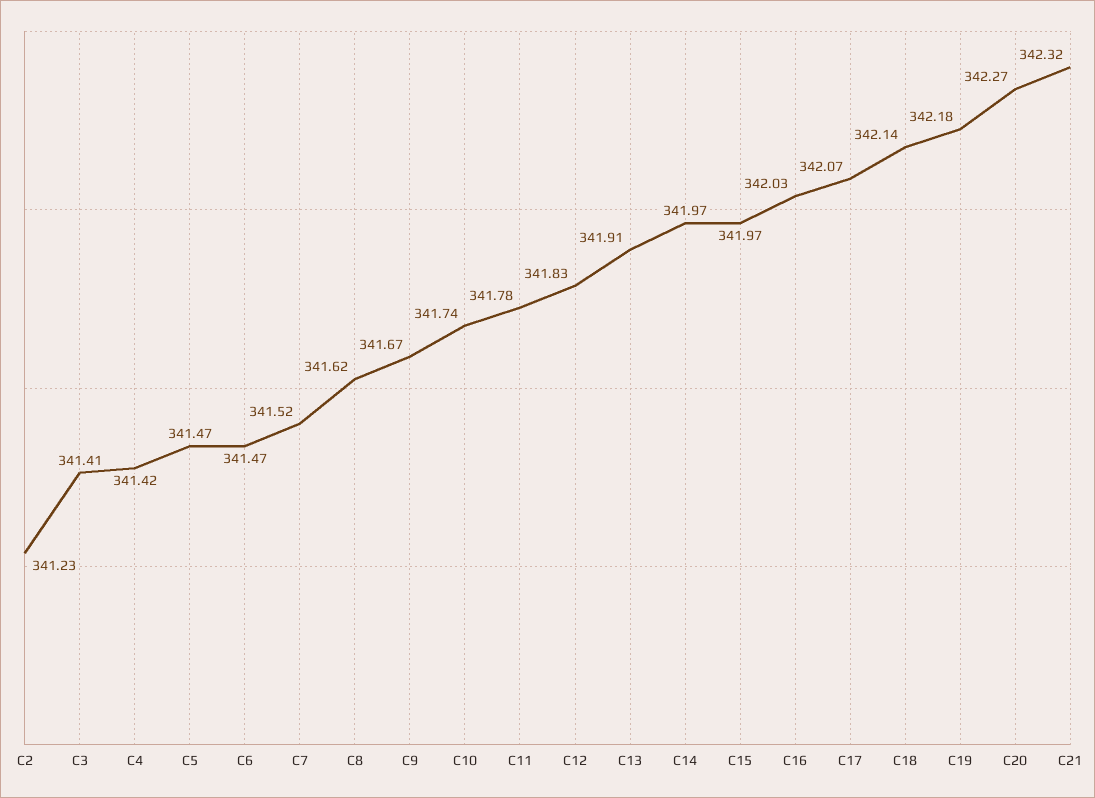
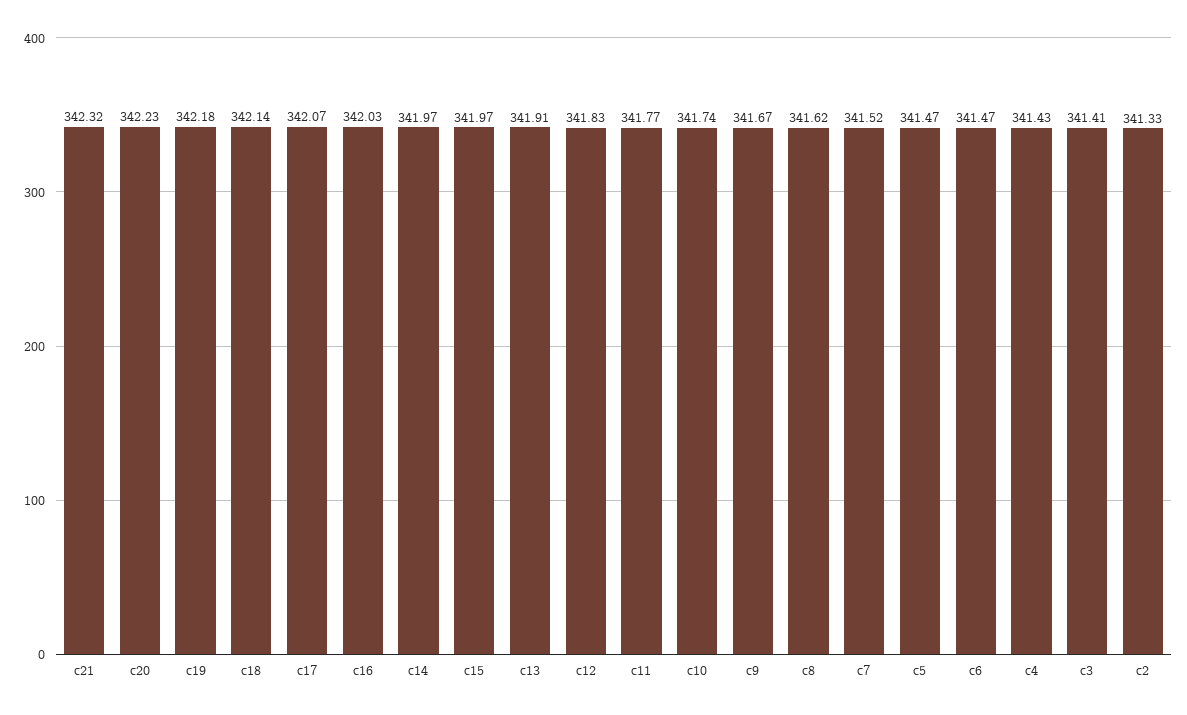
C2: 341.23 -> 341.33
C4: 341.42 -> 341.43
C11: 341.78 -> 341.77
C20: 342.27 -> 342.23

